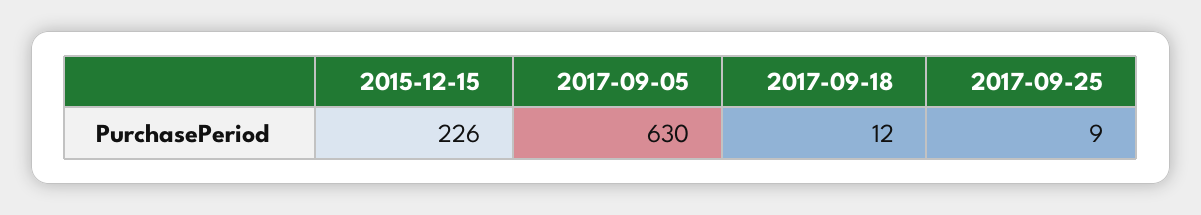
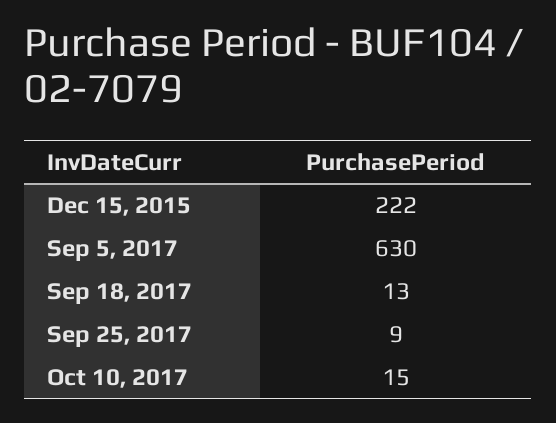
2015-12-15: 226 -> 222
2017-09-18: 12 -> 13
Oct 10, 2017: none -> 15

